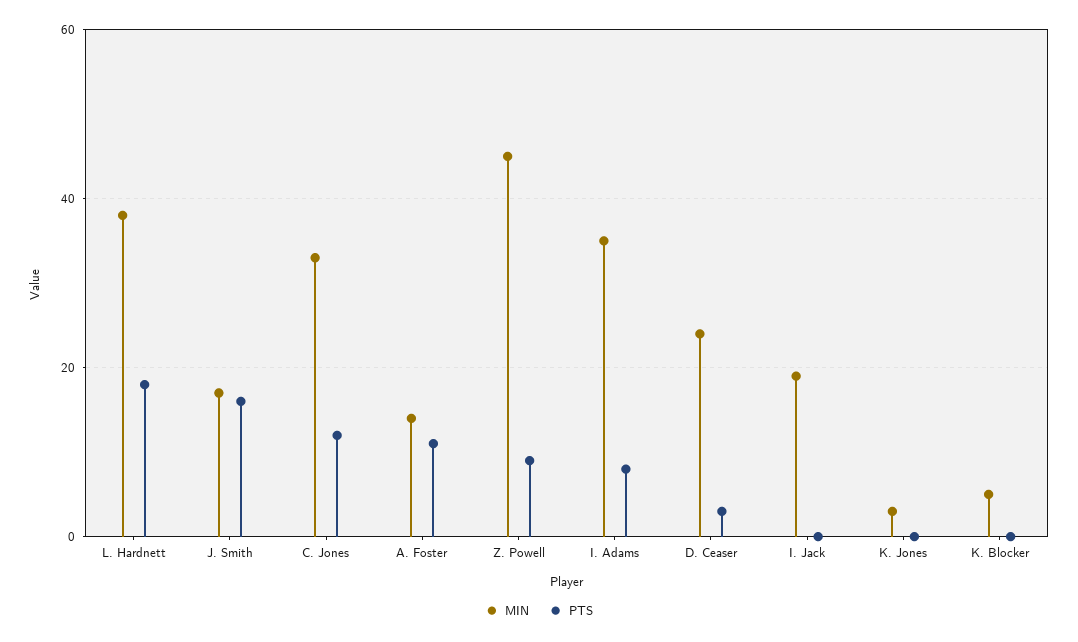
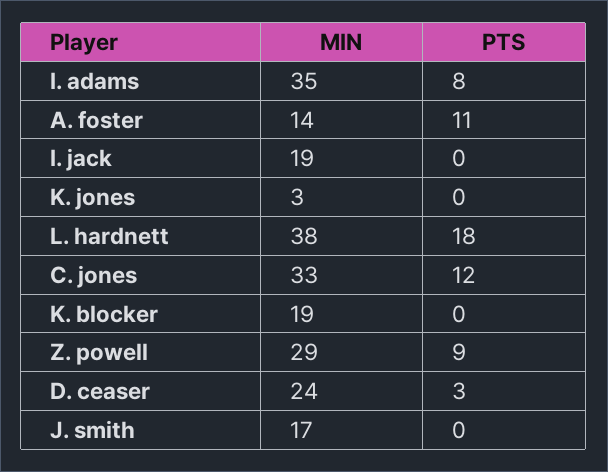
PTS, J. Smith: 15 -> 0
MIN, Z. Powell: 45 -> 29
MIN, K. Blocker: 5 -> 19

